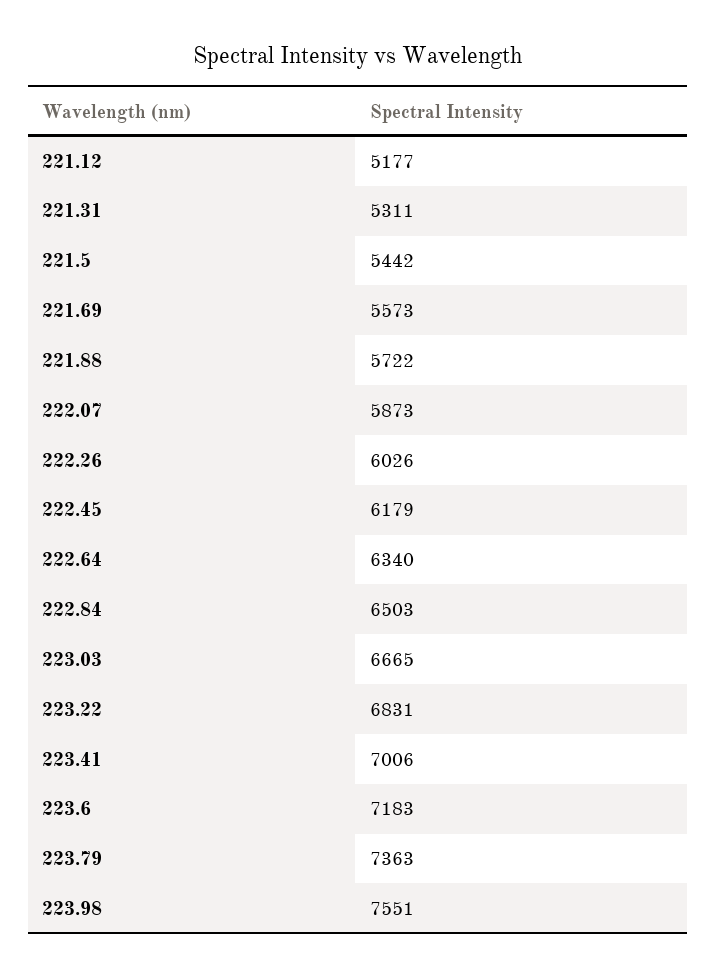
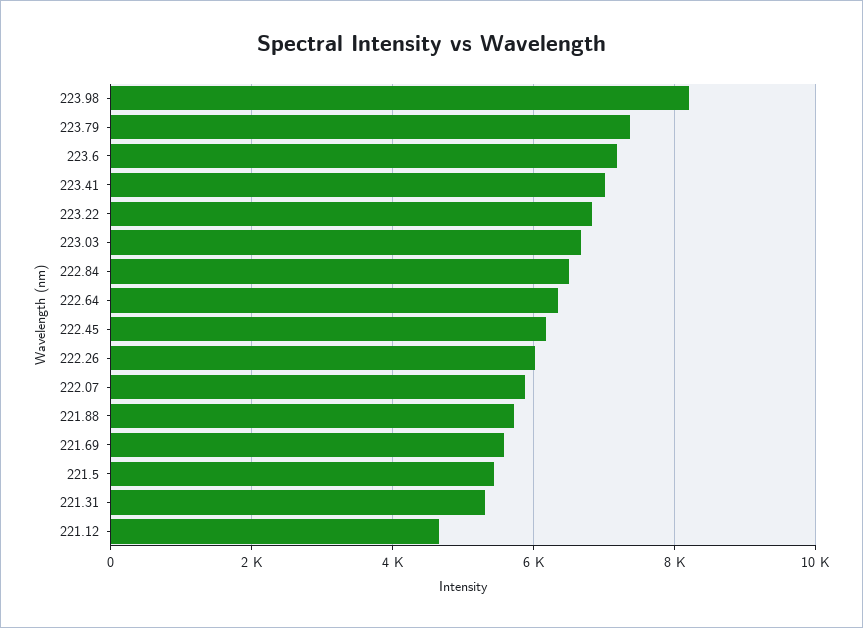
221.12: 5177 -> 4600
223.98: 7551 -> 8200

